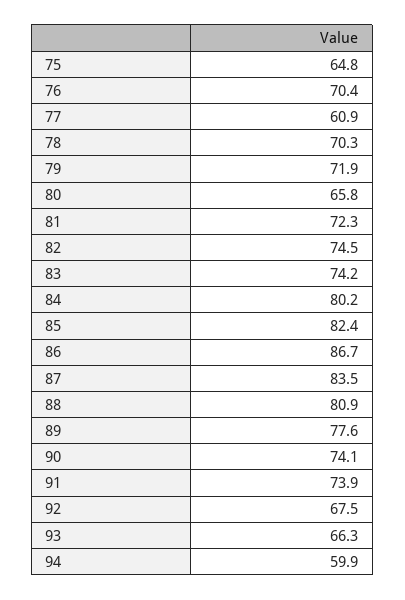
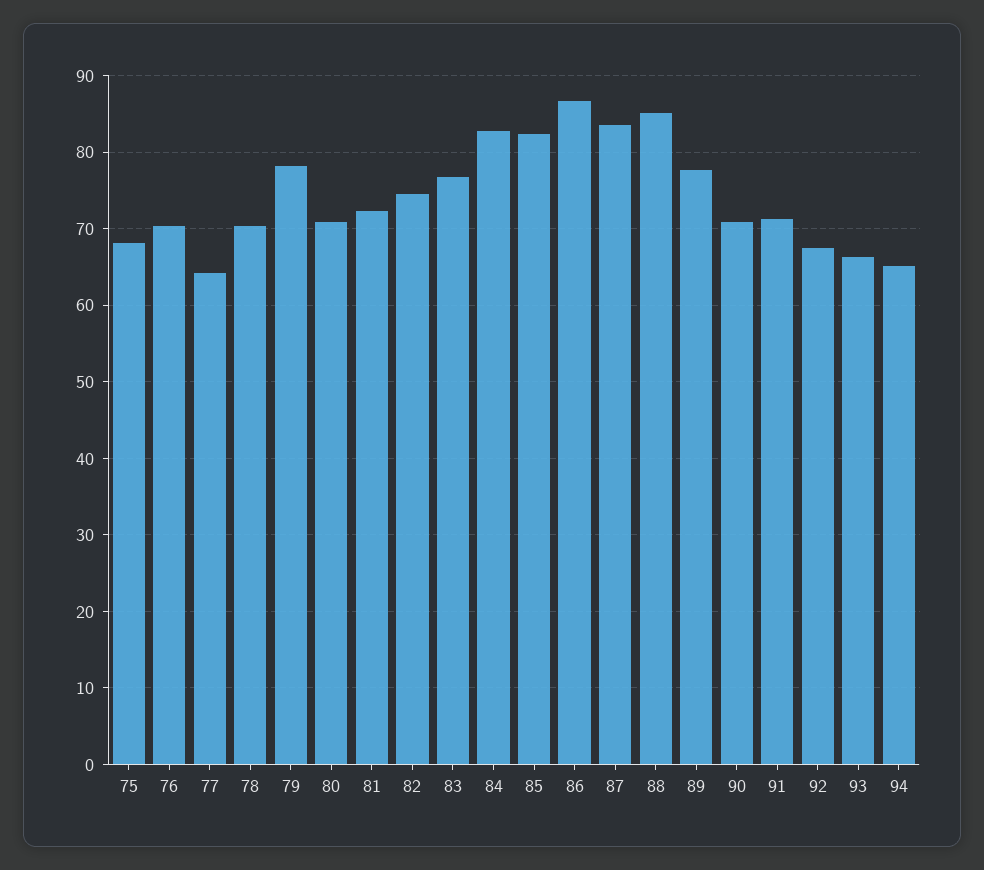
75: 64.8 -> 68
77: 60.9 -> 64
79: 71.9 -> 78
80: 65.8 -> 71
83: 74.2 -> 77
84: 80.2 -> 83
88: 80.9 -> 85
90: 74.1 -> 71
91: 73.9 -> 71
94: 59.9 -> 65

